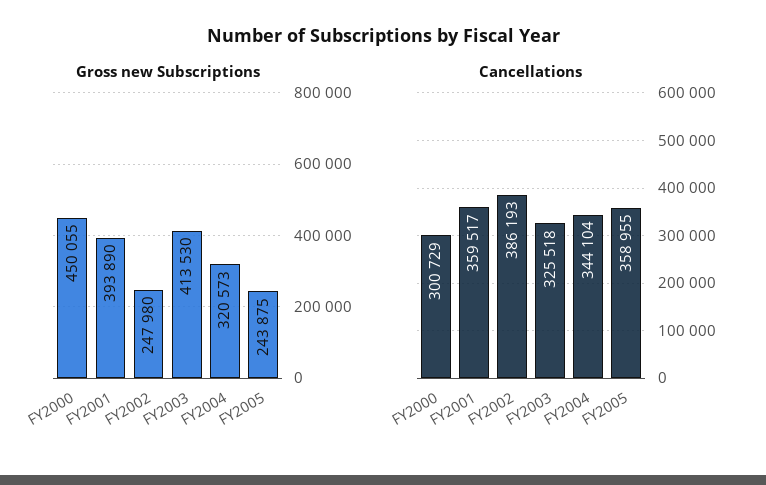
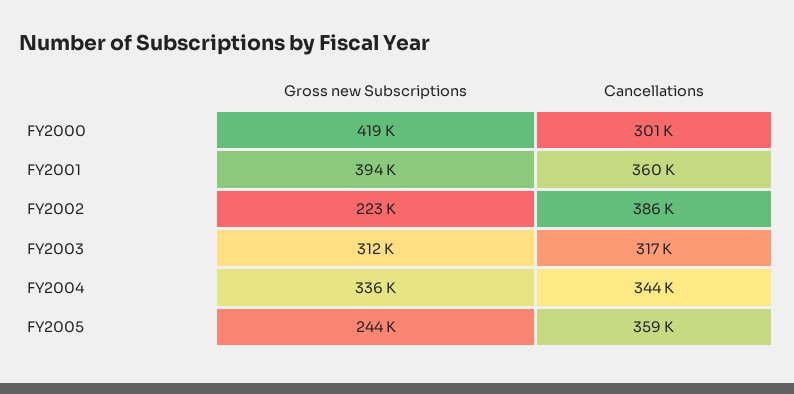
Gross new Subscriptions, FY2000: 450055 -> 419000
Gross new Subscriptions, FY2002: 247980 -> 223000
Gross new Subscriptions, FY2003: 413530 -> 312000
Gross new Subscriptions, FY2004: 320573 -> 336000
Cancellations, FY2003: 325518 -> 317000

